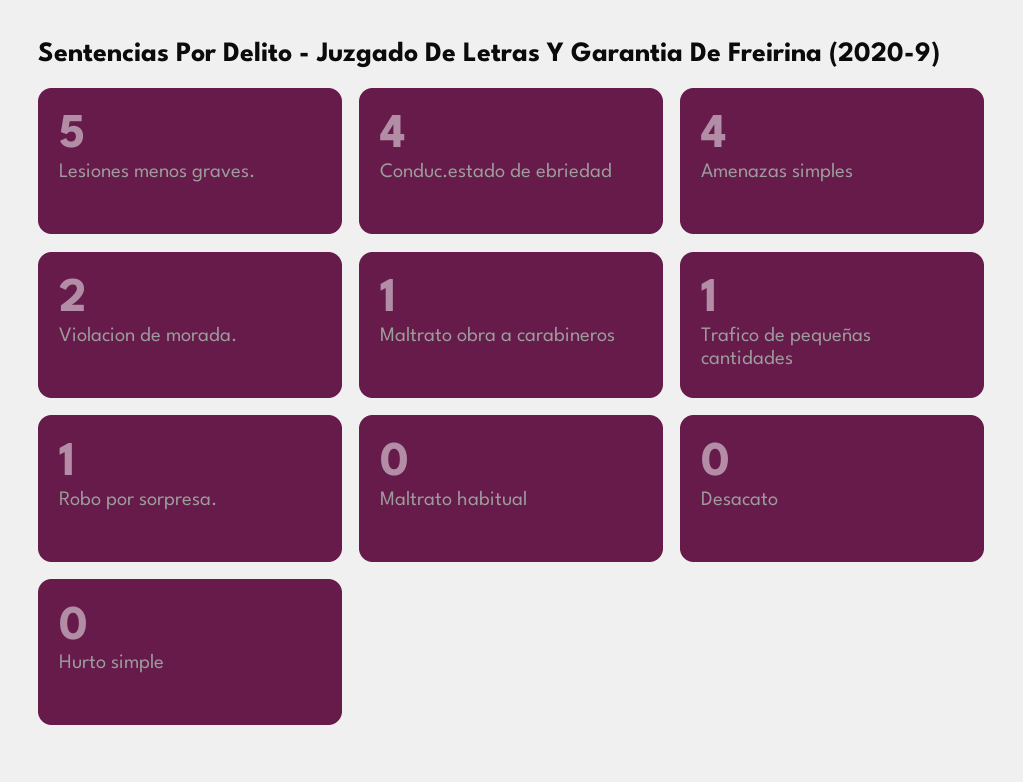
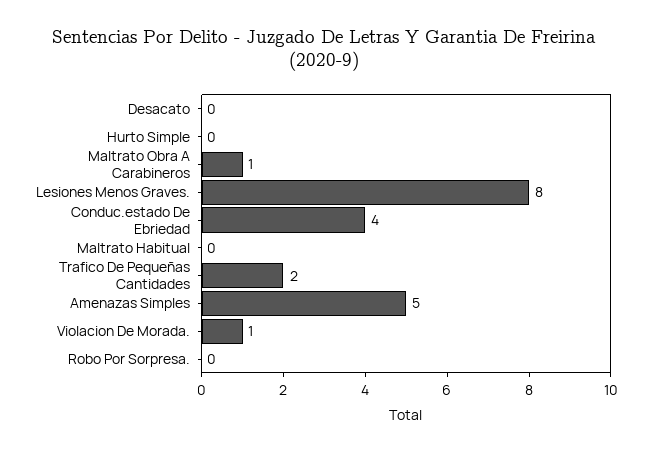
Lesiones menos graves.: 5 -> 8
Amenazas simples: 4 -> 5
Violacion de morada.: 2 -> 1
Trafico de pequeñas cantidades: 1 -> 2
Robo por sorpresa.: 1 -> 0

